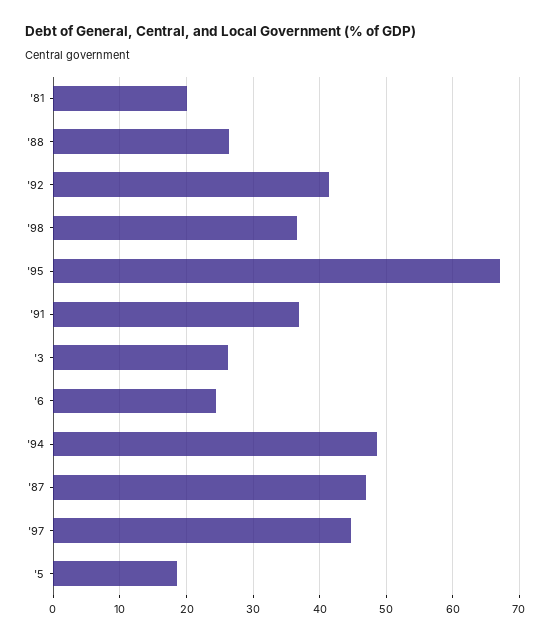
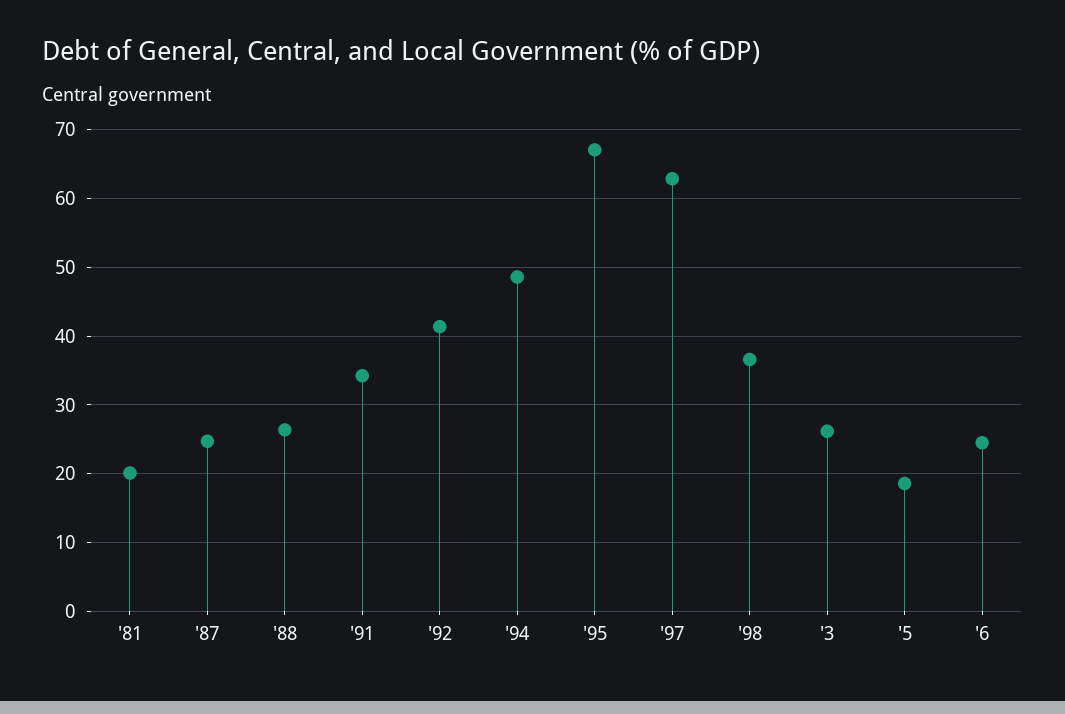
'91: 37 -> 34
'87: 47 -> 25
'97: 45 -> 63

